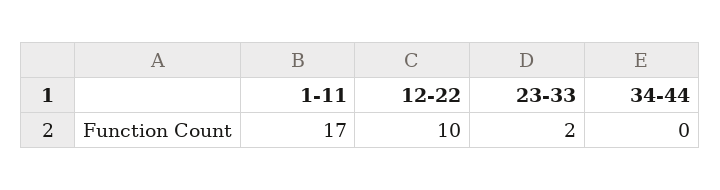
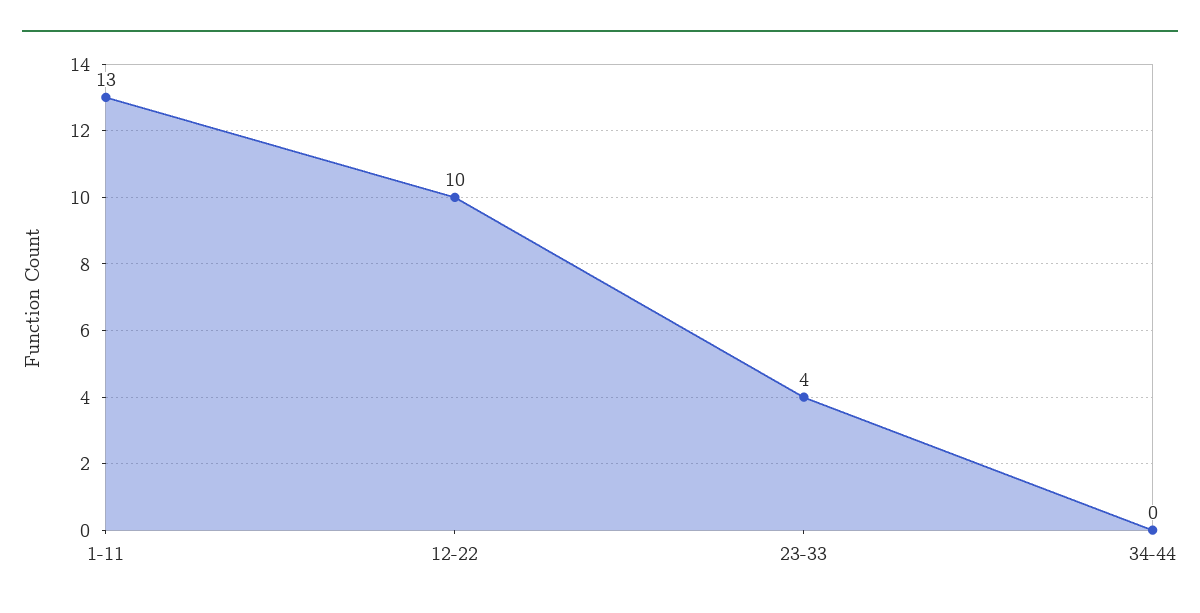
1-11: 17 -> 13
23-33: 2 -> 4

